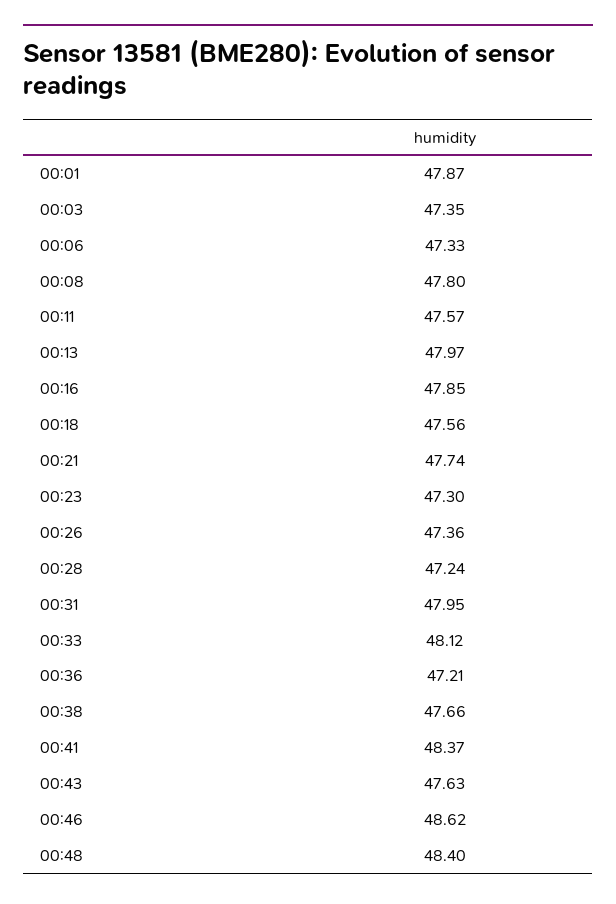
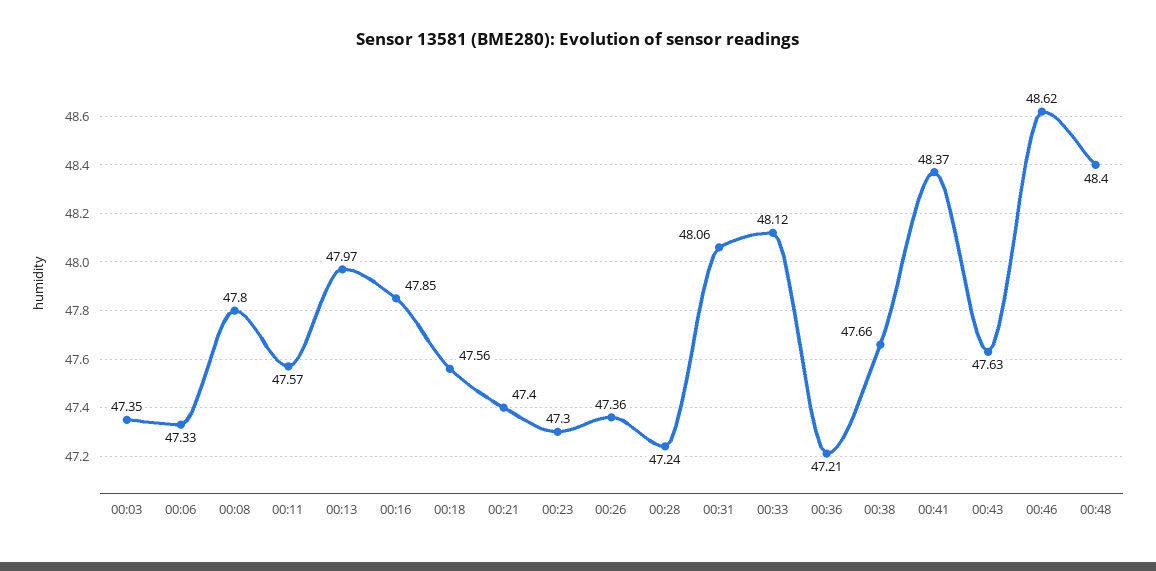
00:01: 47.87 -> none
00:21: 47.74 -> 47.4
00:31: 47.95 -> 48.06

